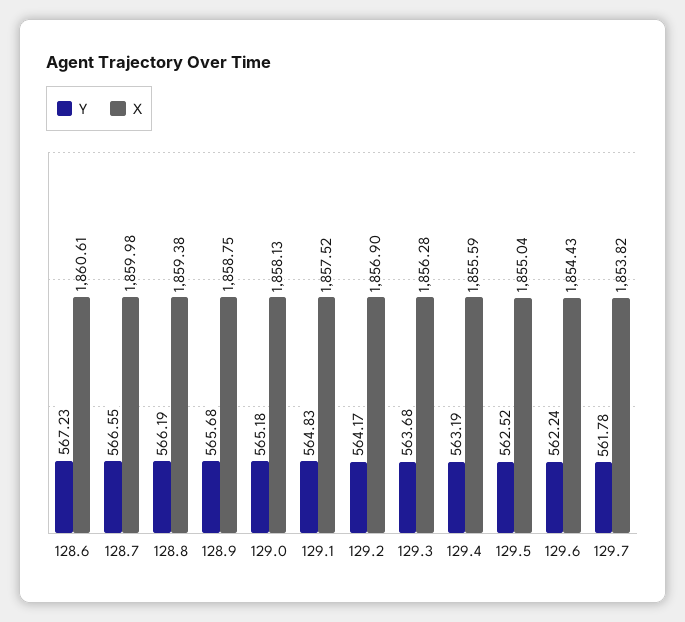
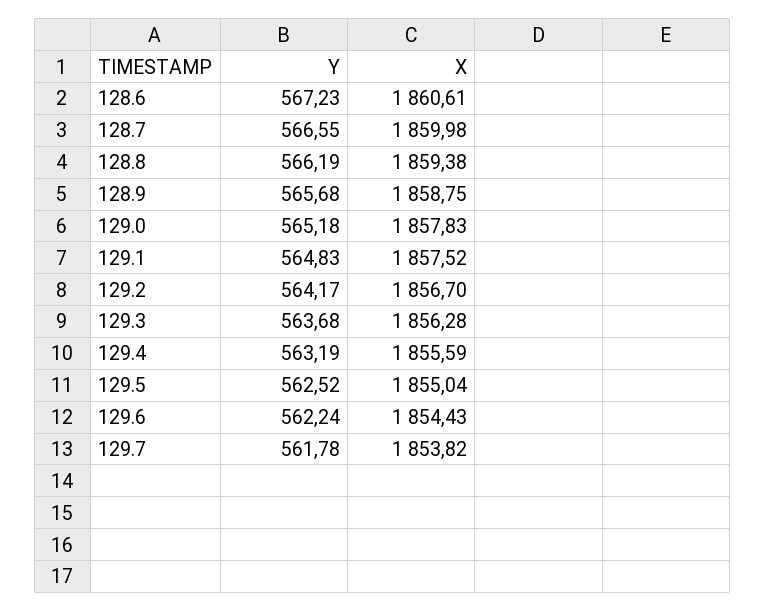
X, 129.0: 1858.13 -> 1857.83
X, 129.2: 1856.9 -> 1856.7

